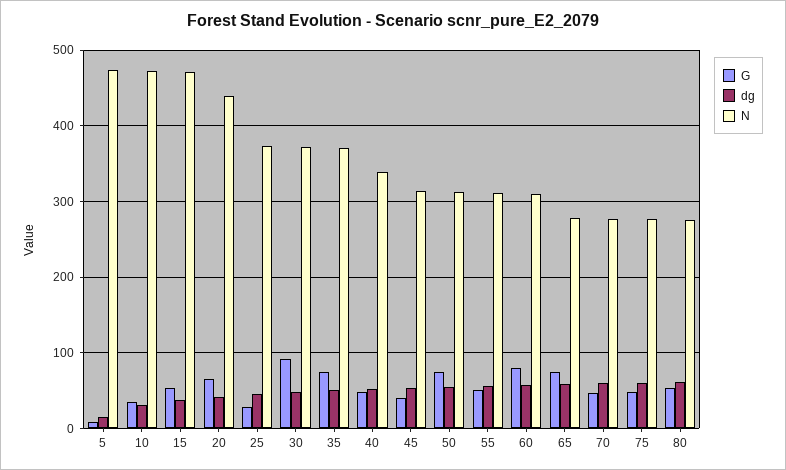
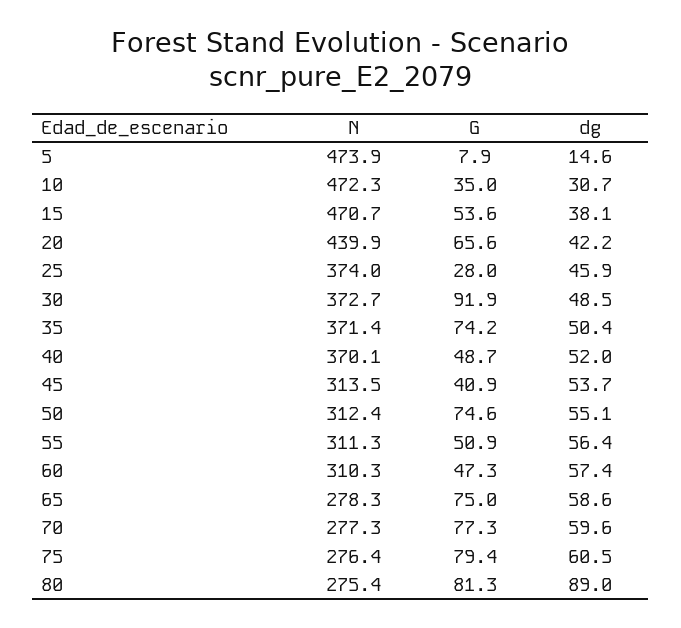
N, 40: 340 -> 370.1
G, 60: 80 -> 47.3
G, 70: 50 -> 77.3
G, 75: 50 -> 79.4
G, 80: 50 -> 81.3
dg, 80: 60 -> 89

